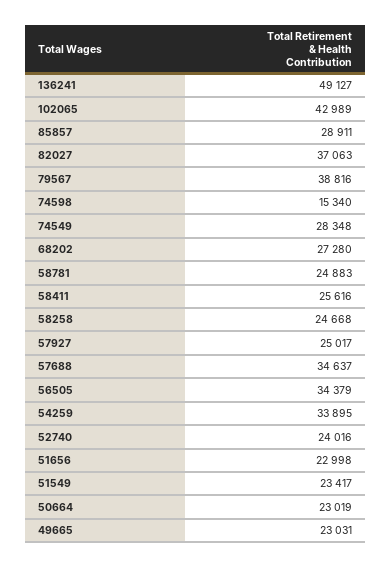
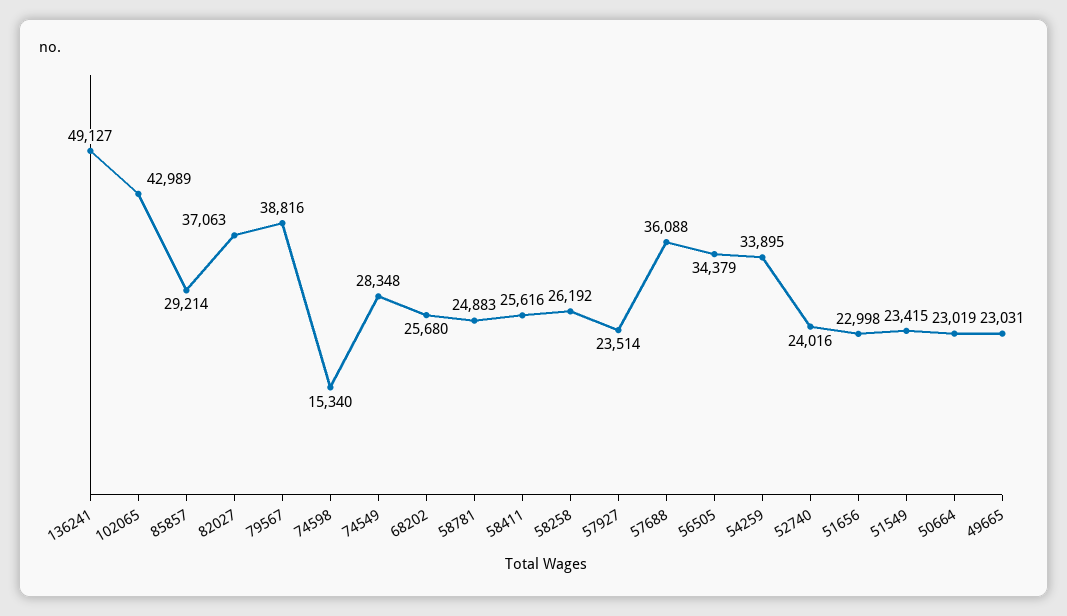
85857: 28911 -> 29214
68202: 27280 -> 25680
58258: 24668 -> 26192
57927: 25017 -> 23514
57688: 34637 -> 36088
51549: 23417 -> 23415

